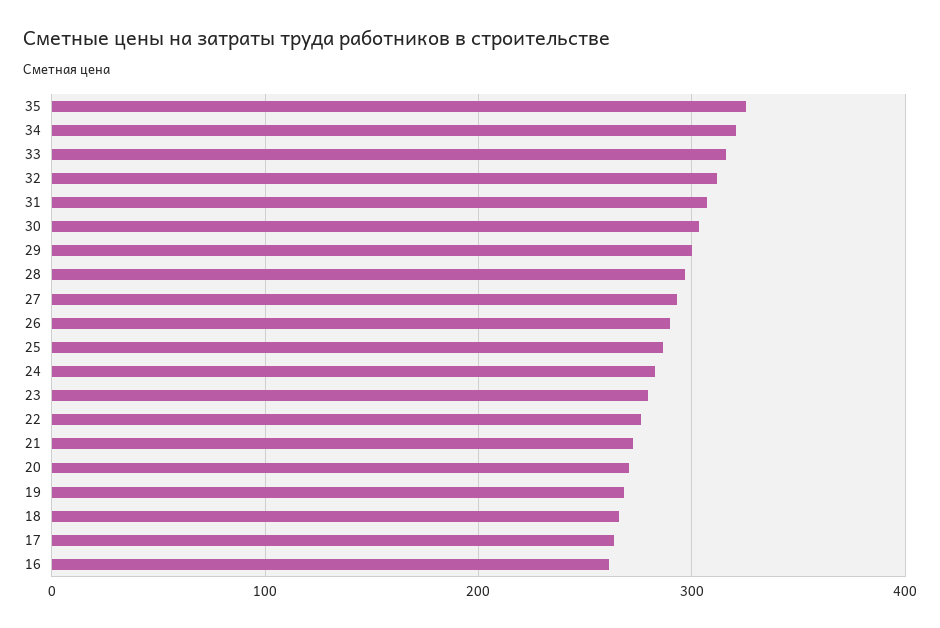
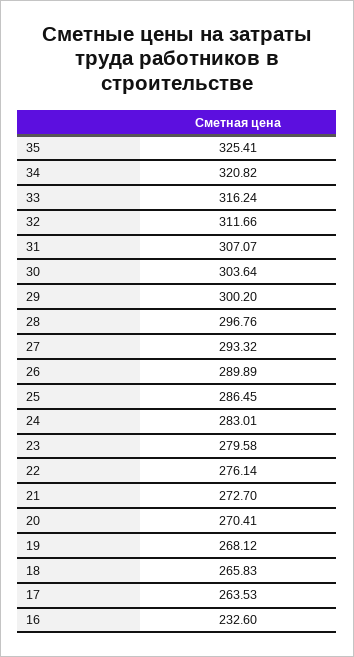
16: 260 -> 232.6

